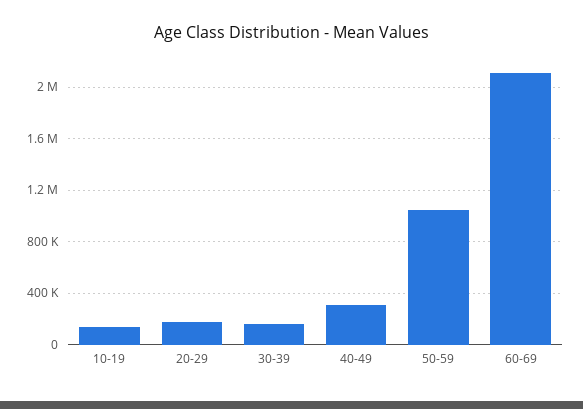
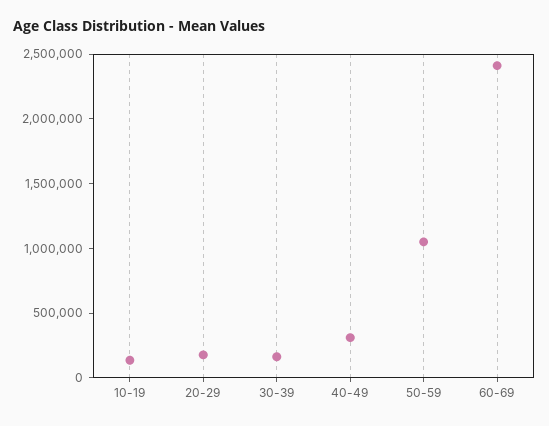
60-69: 2100000 -> 2400000

